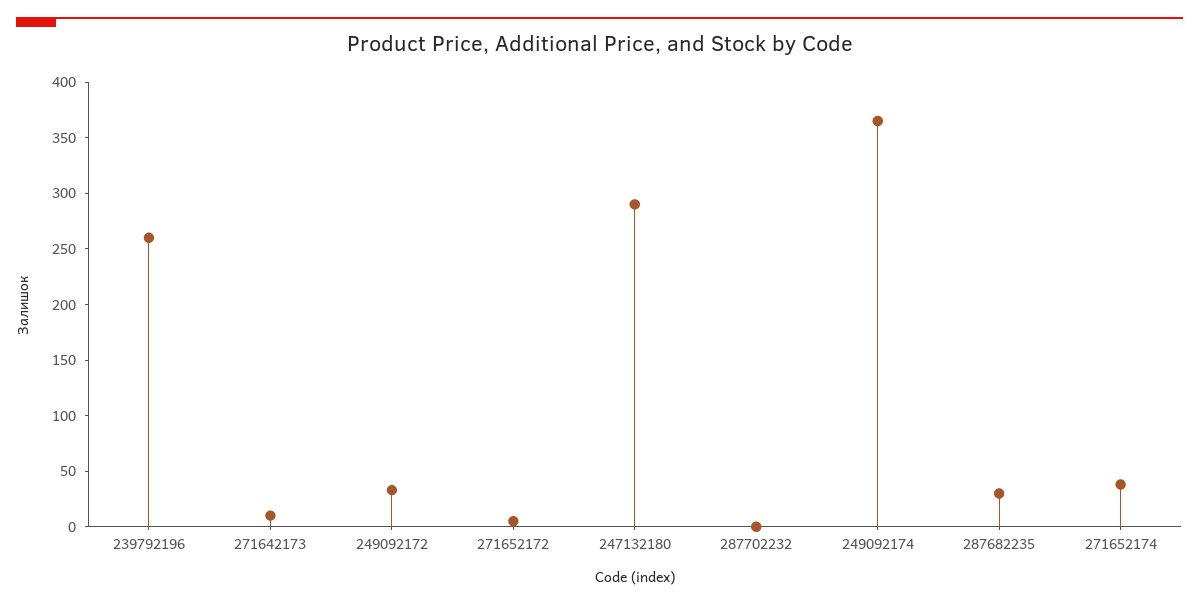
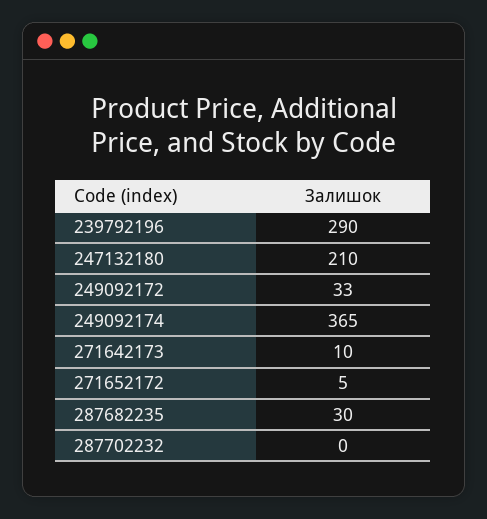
239792196: 260 -> 290
247132180: 290 -> 210
271652174: 40 -> none

